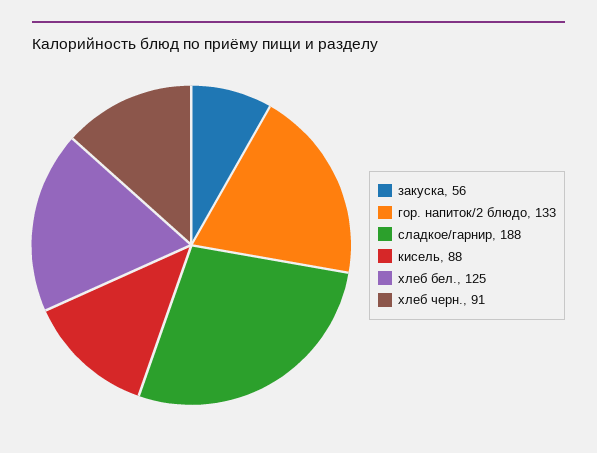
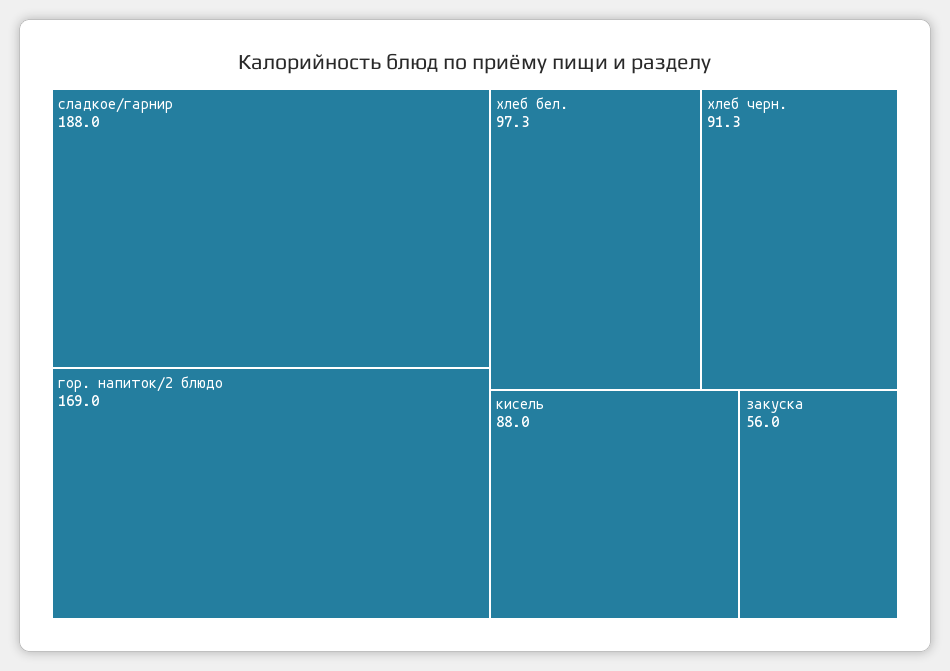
гор. напиток/2 блюдо: 133 -> 169
хлеб бел.: 125 -> 97.3

